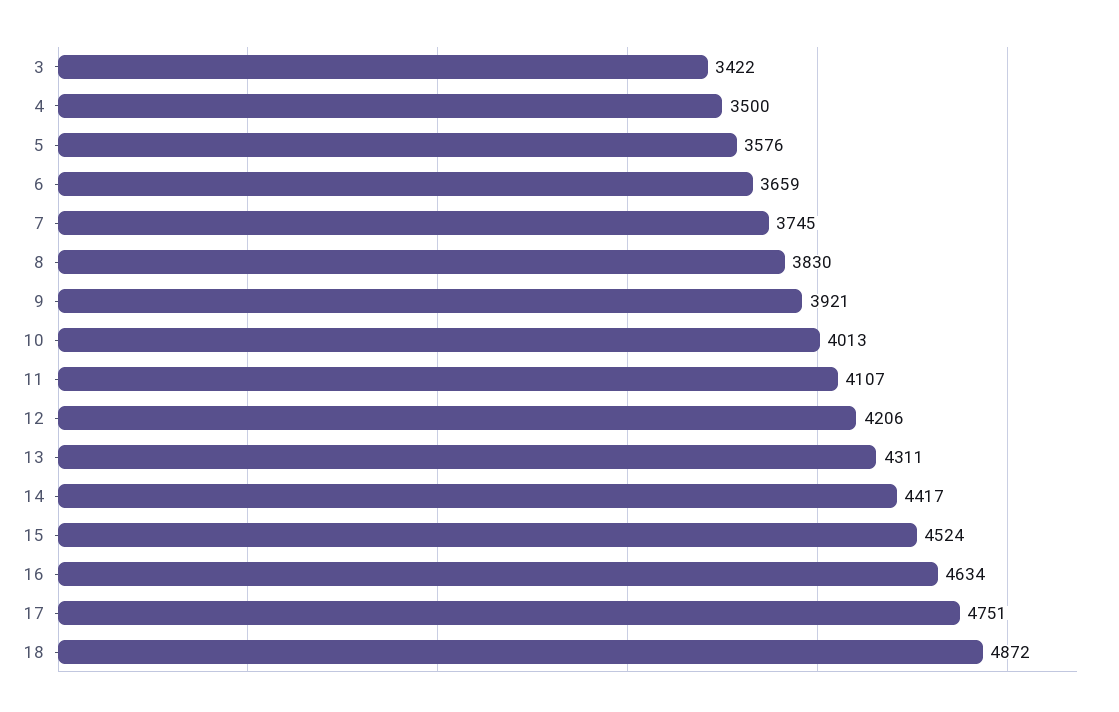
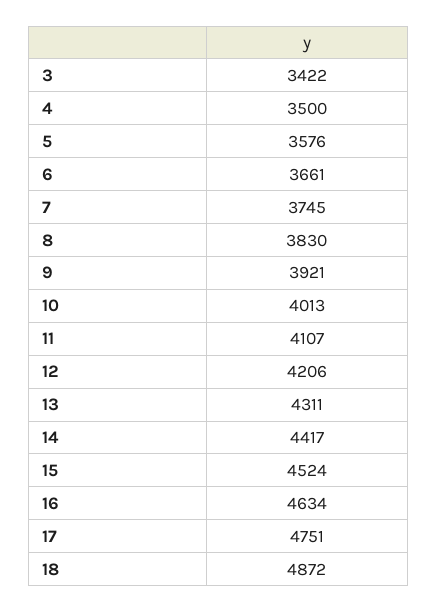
6: 3659 -> 3661

